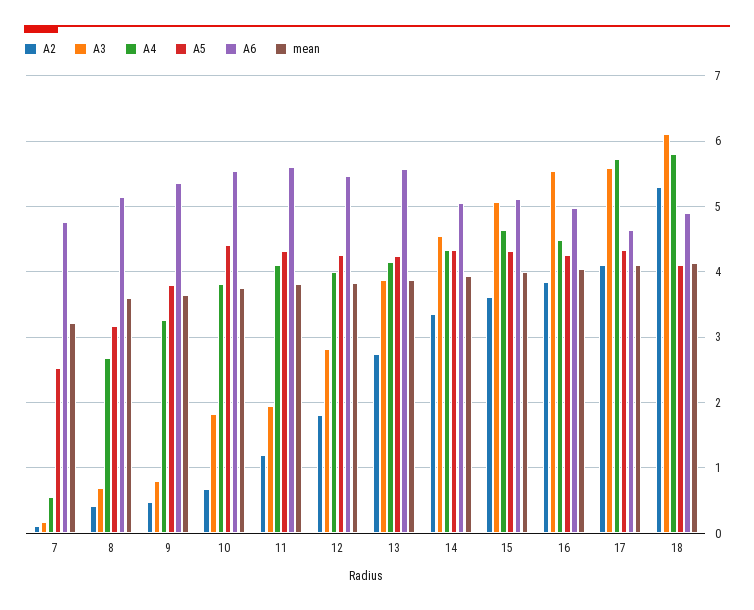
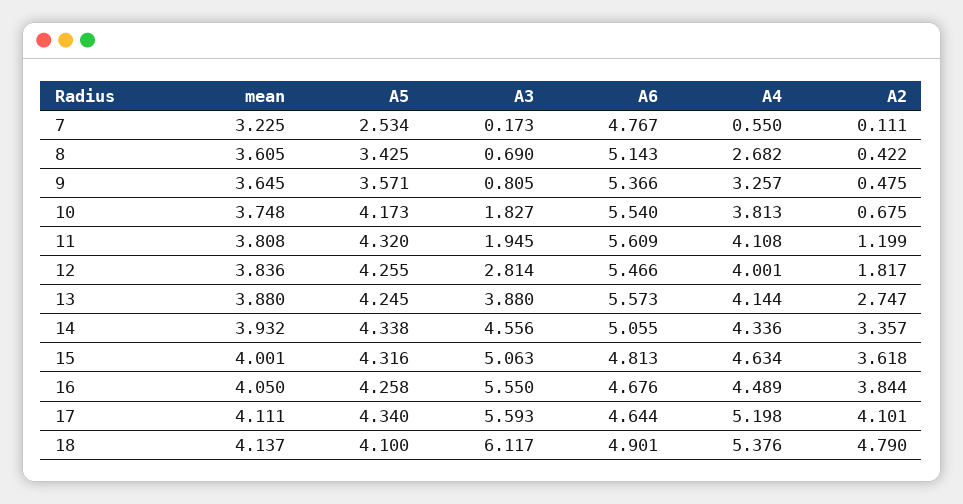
A5, 8: 3.2 -> 3.425
A5, 9: 3.8 -> 3.571
A5, 10: 4.4 -> 4.173
A6, 15: 5.1 -> 4.813
A6, 16: 5 -> 4.676
A4, 17: 5.7 -> 5.198
A2, 18: 5.3 -> 4.79
A4, 18: 5.8 -> 5.376

